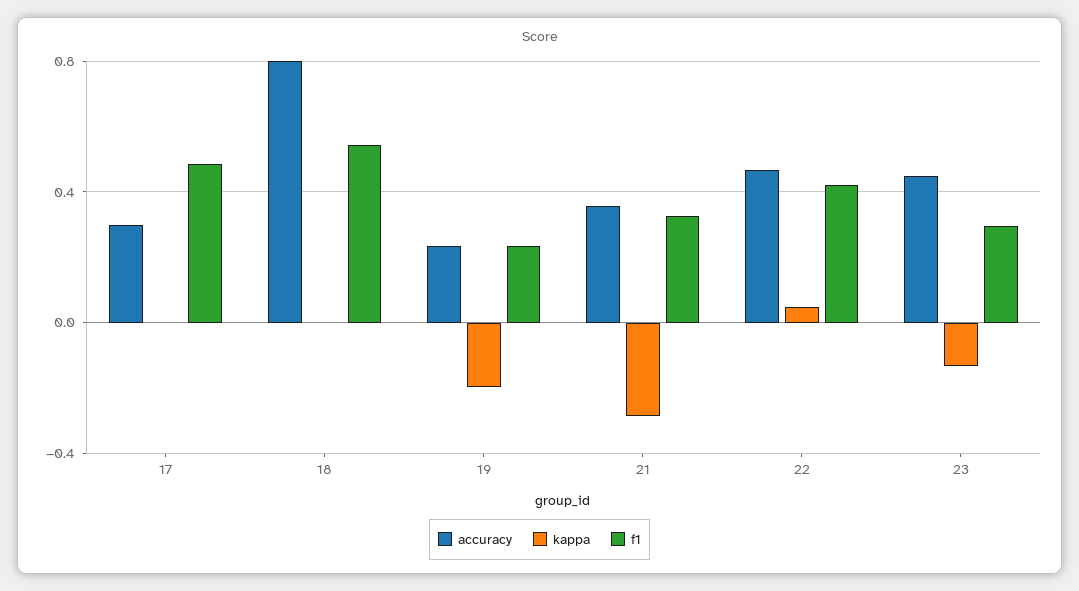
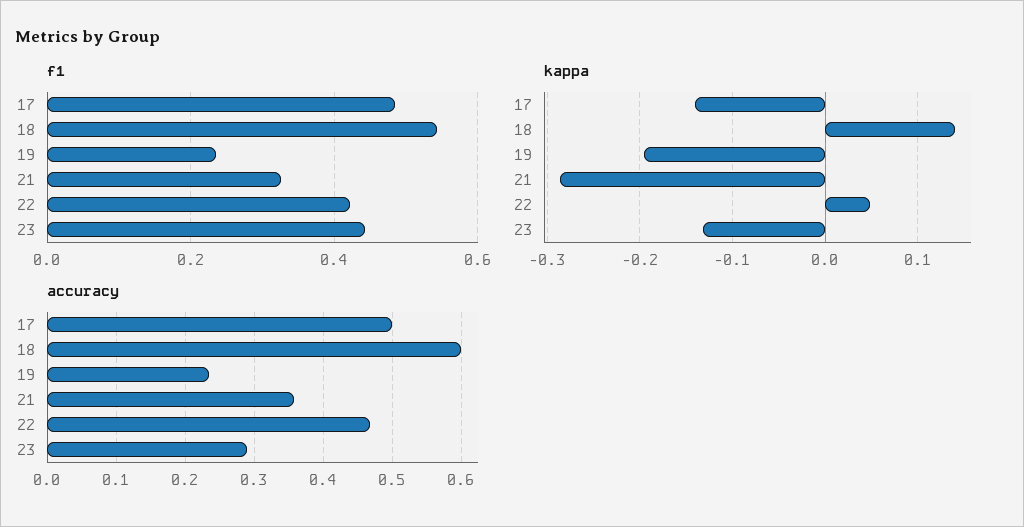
accuracy, 17: 0.3 -> 0.5
kappa, 17: 0 -> -0.14
accuracy, 18: 0.8 -> 0.6
kappa, 18: 0 -> 0.14
accuracy, 23: 0.45 -> 0.29
f1, 23: 0.3 -> 0.44

